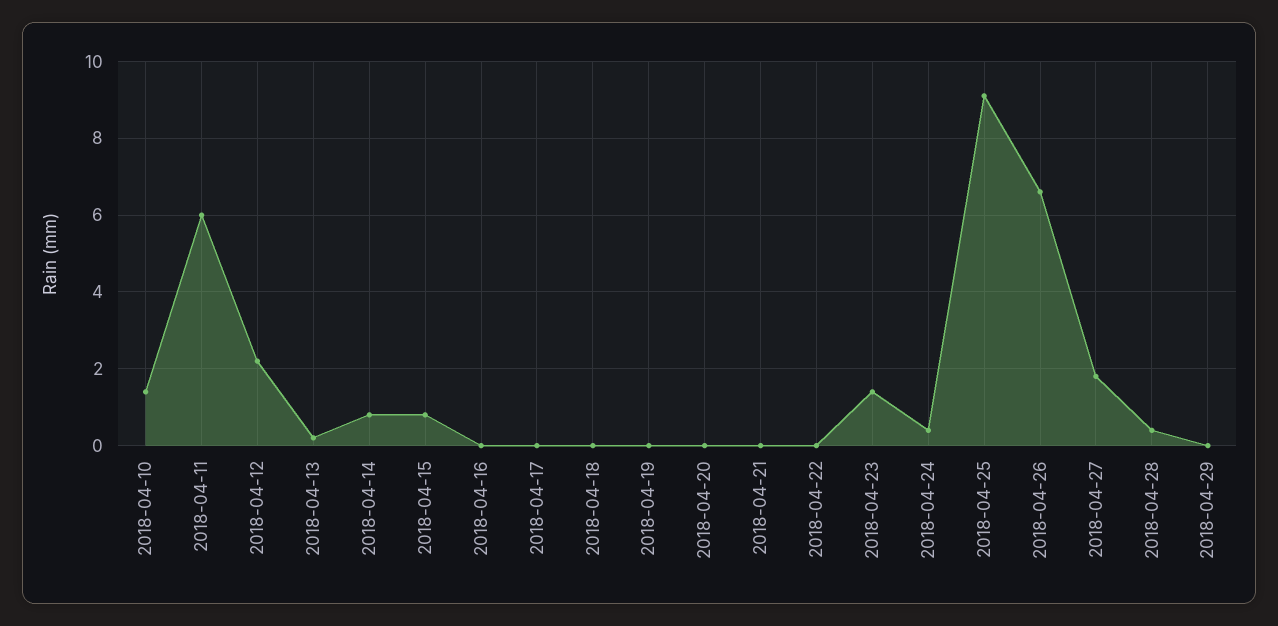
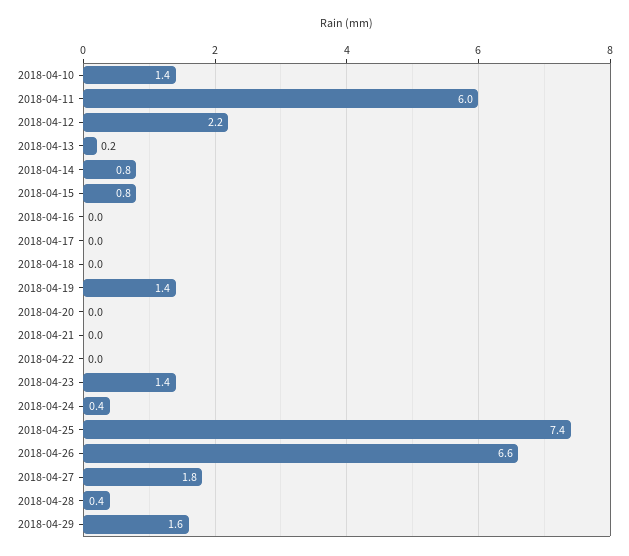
2018-04-19: 0 -> 1.4
2018-04-25: 9 -> 7.4
2018-04-29: 0 -> 1.6

